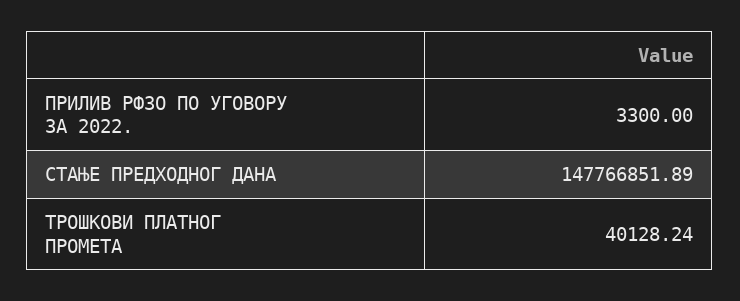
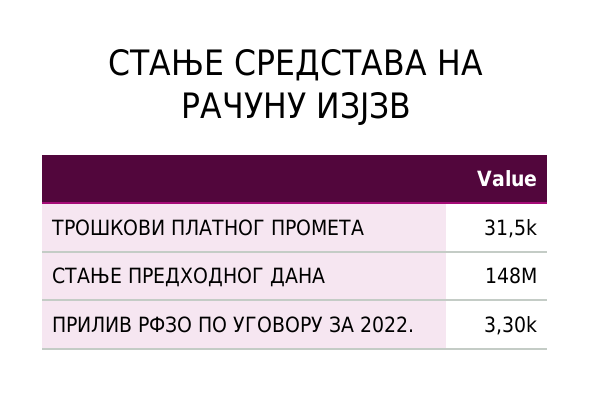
ТРОШКОВИ ПЛАТНОГ ПРОМЕТА: 40128.24 -> 31500

